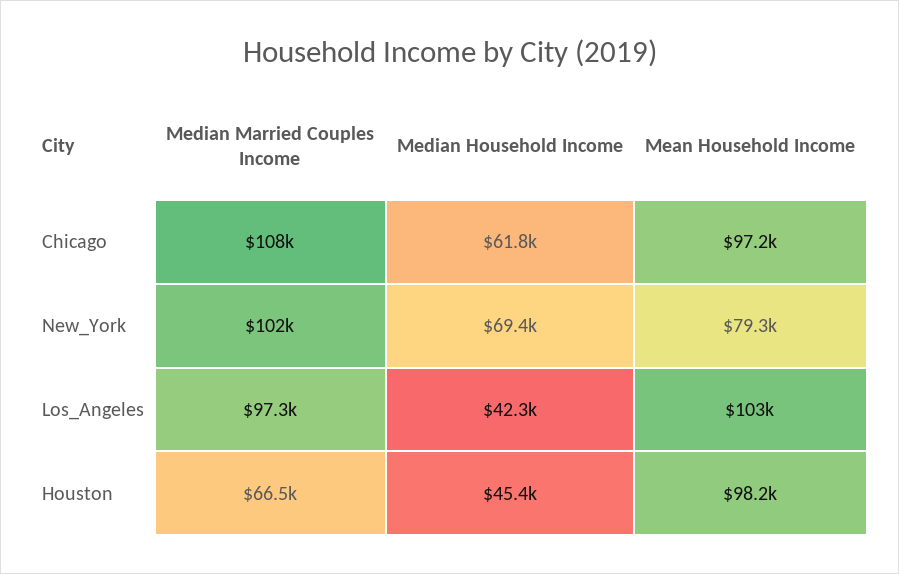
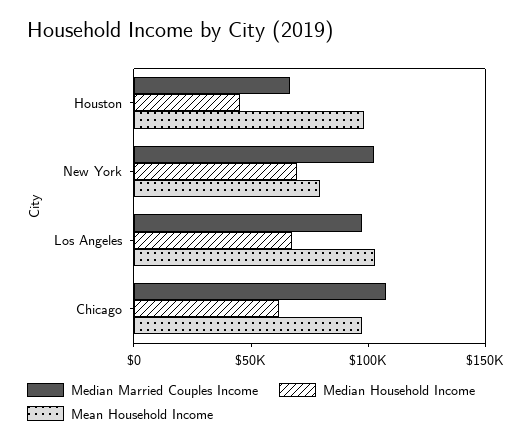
Median Household Income, Los_Angeles: 42300 -> 70000

